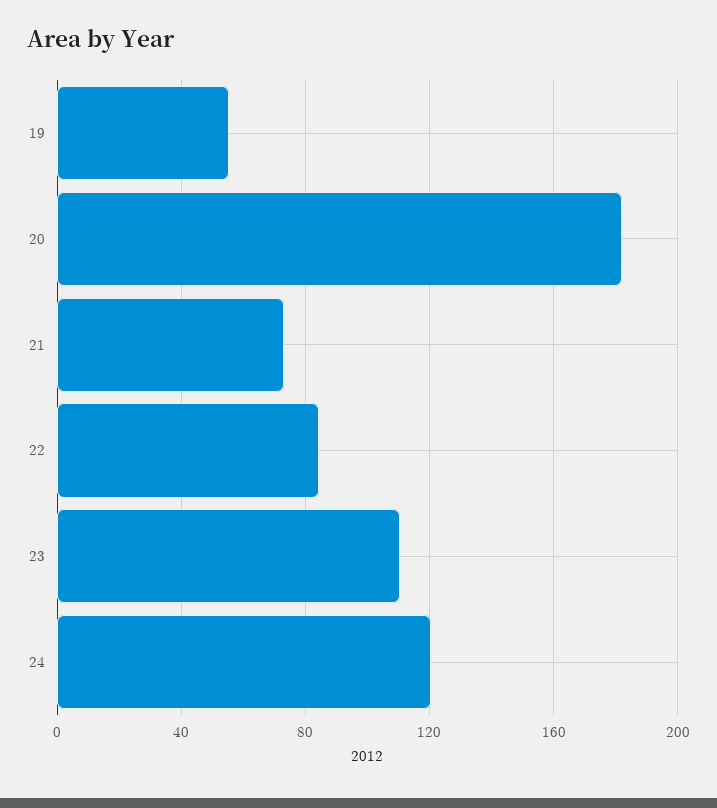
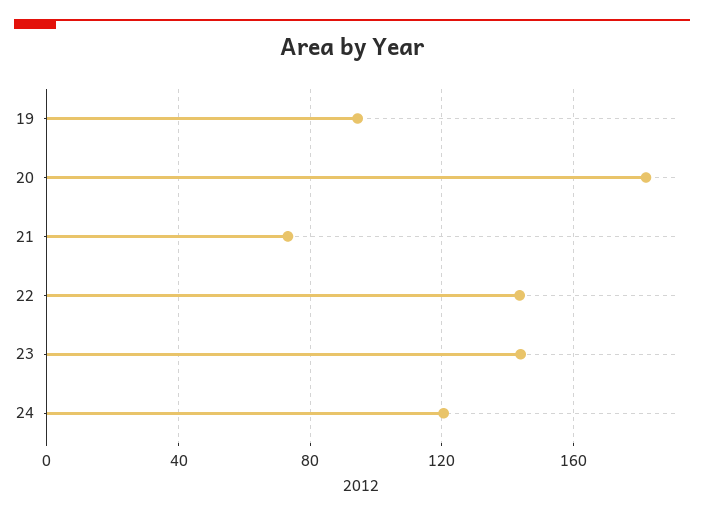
19: 55 -> 95
22: 85 -> 145
23: 110 -> 145

